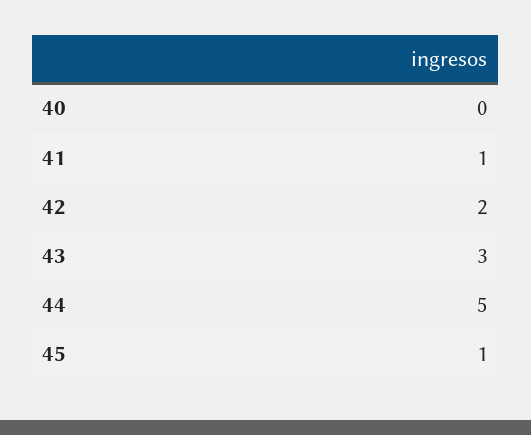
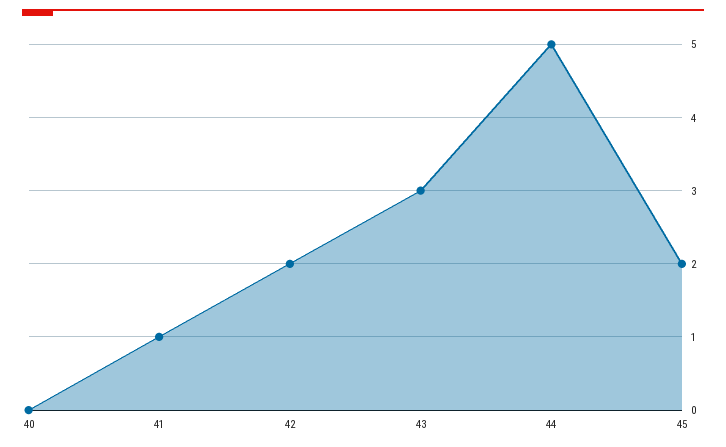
45: 1 -> 2

